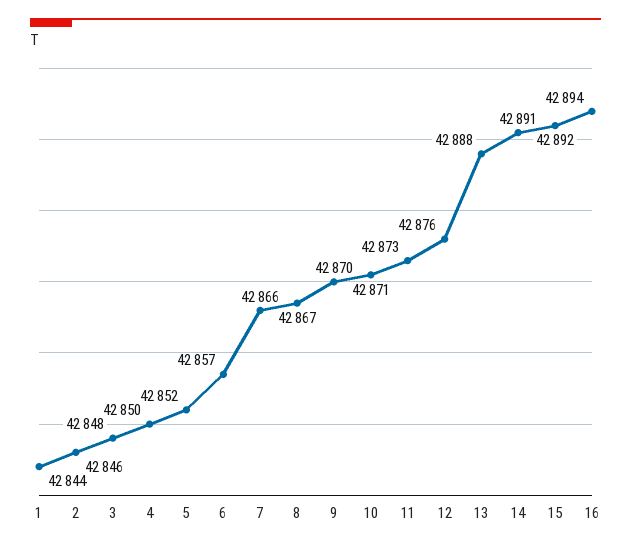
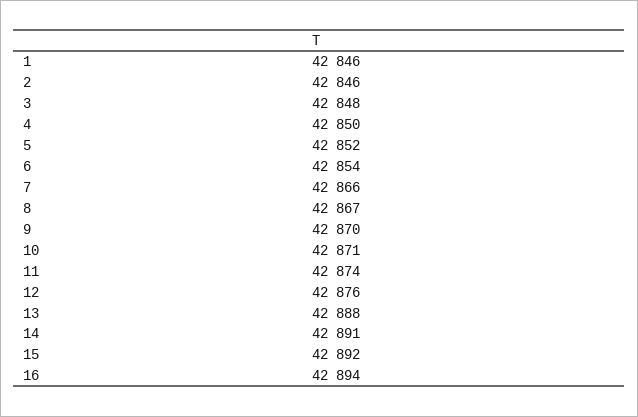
1: 42844 -> 42846
6: 42857 -> 42854
11: 42873 -> 42874

